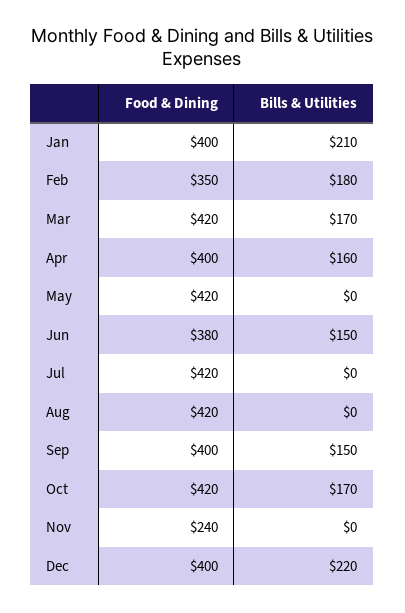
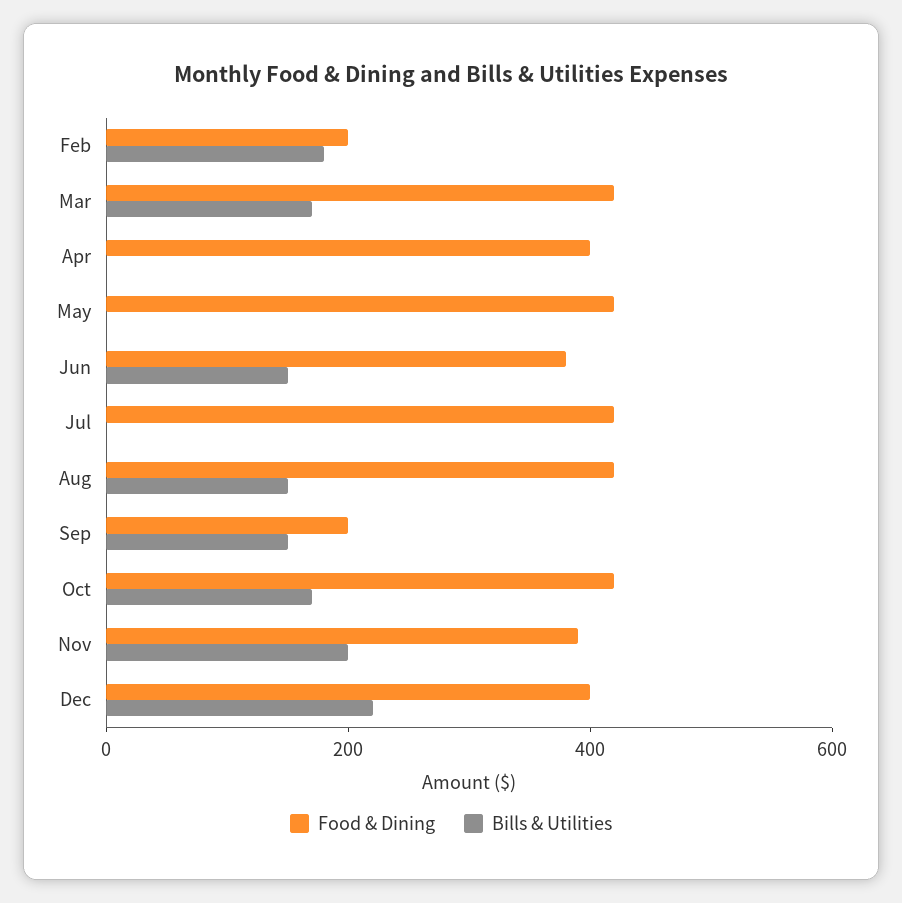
Food & Dining, Jan: 400 -> none
Bills & Utilities, Jan: 210 -> none
Food & Dining, Feb: 350 -> 200
Bills & Utilities, Apr: 160 -> 0
Bills & Utilities, Aug: 0 -> 150
Food & Dining, Sep: 400 -> 200
Food & Dining, Nov: 240 -> 400
Bills & Utilities, Nov: 0 -> 200

